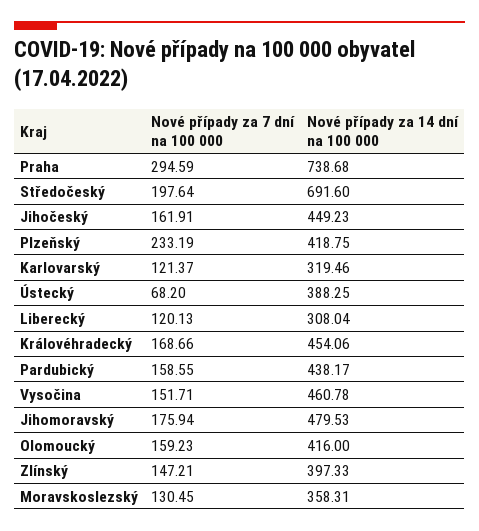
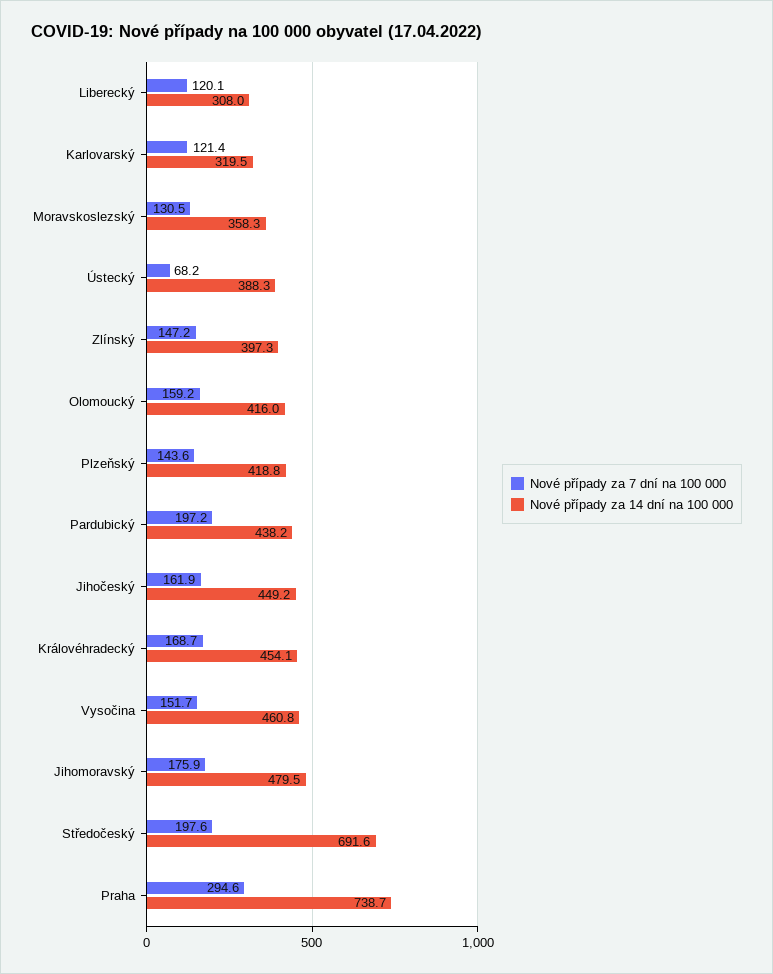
Nové případy za 7 dní na 100 000, Plzeňský: 233.19 -> 143.6
Nové případy za 7 dní na 100 000, Pardubický: 158.55 -> 197.2

